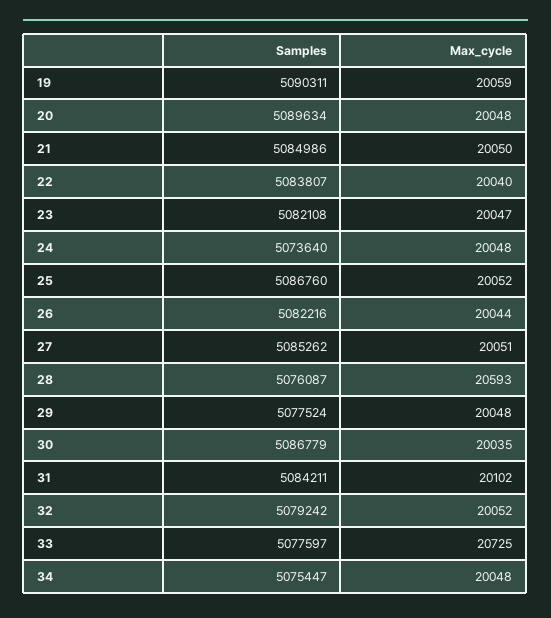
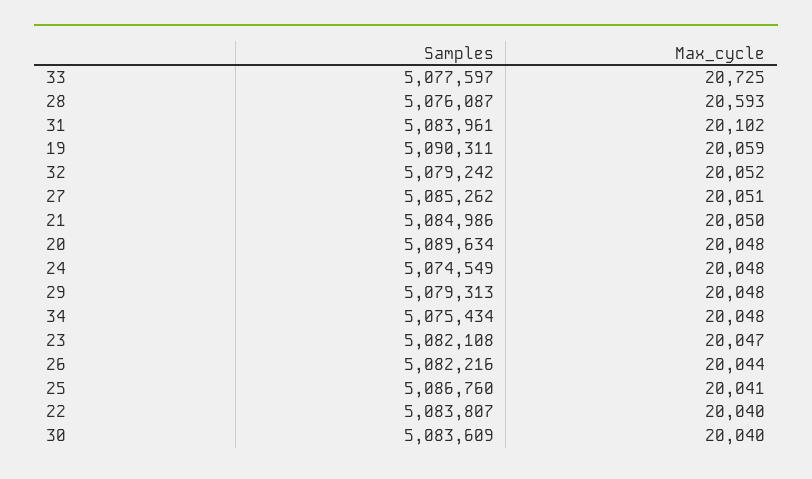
Samples, 24: 5073640 -> 5074549
Max_cycle, 25: 20052 -> 20041
Samples, 29: 5077524 -> 5079313
Samples, 30: 5086779 -> 5083609
Max_cycle, 30: 20035 -> 20040
Samples, 31: 5084211 -> 5083961
Samples, 34: 5075447 -> 5075434

